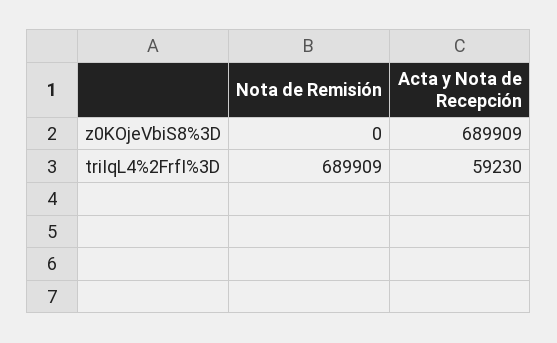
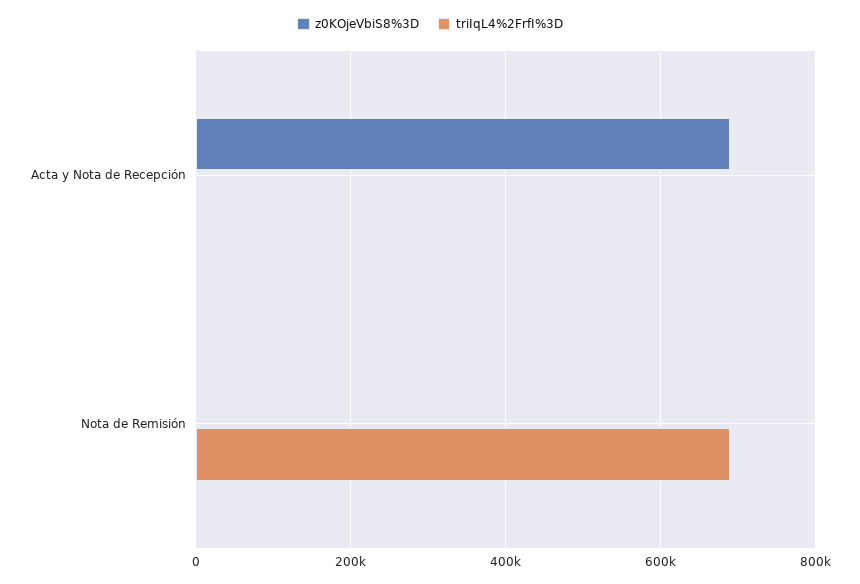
triIqL4%2FrfI%3D, Acta y Nota de Recepción: 59230 -> 0

